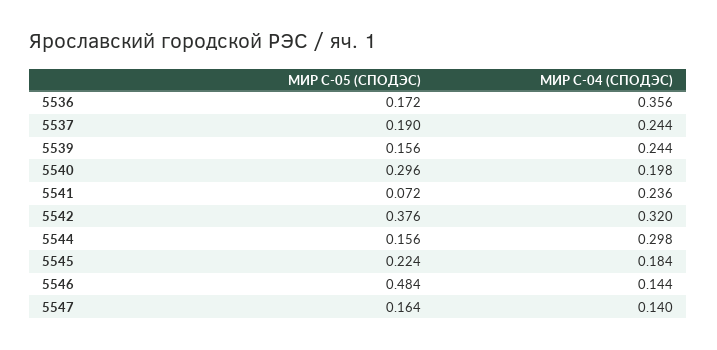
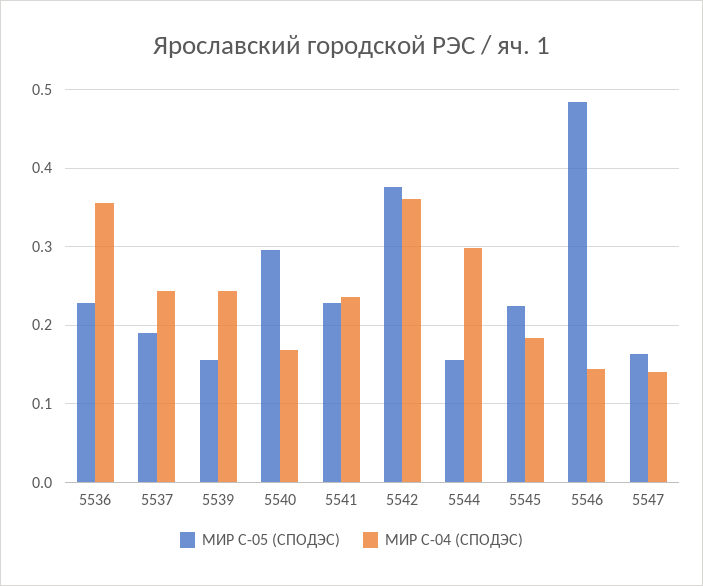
МИР С-05 (СПОДЭС), 5536: 0.172 -> 0.23
МИР С-04 (СПОДЭС), 5540: 0.198 -> 0.17
МИР С-05 (СПОДЭС), 5541: 0.072 -> 0.23
МИР С-04 (СПОДЭС), 5542: 0.32 -> 0.36

